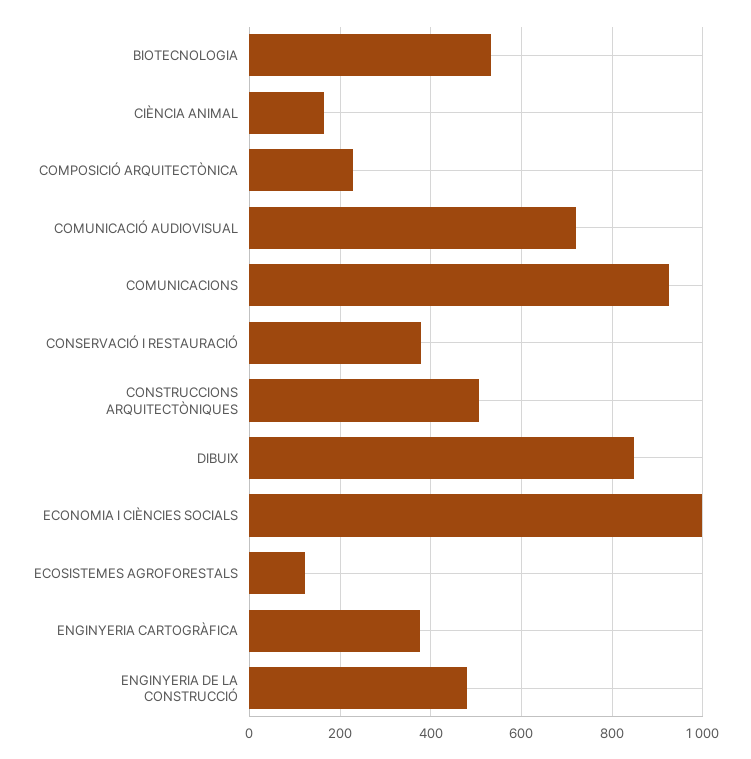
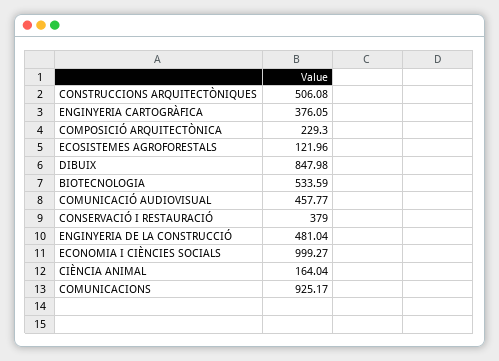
COMUNICACIÓ AUDIOVISUAL: 720 -> 457.77

